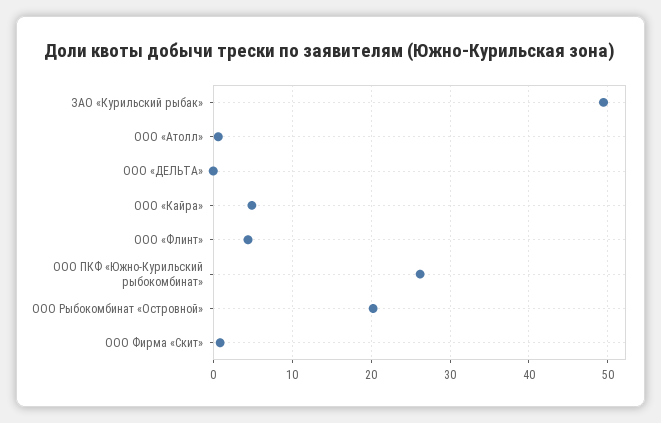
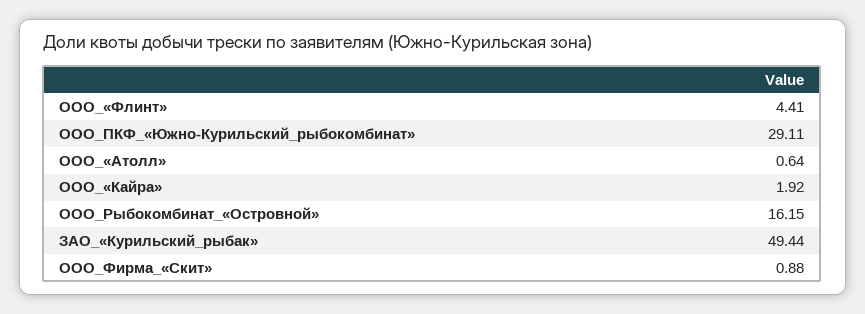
ООО «ДЕЛЬТА»: 0 -> none
ООО «Кайра»: 5 -> 1.92
ООО ПКФ «Южно-Курильский рыбокомбинат»: 26 -> 29.11
ООО Рыбокомбинат «Островной»: 20 -> 16.15

